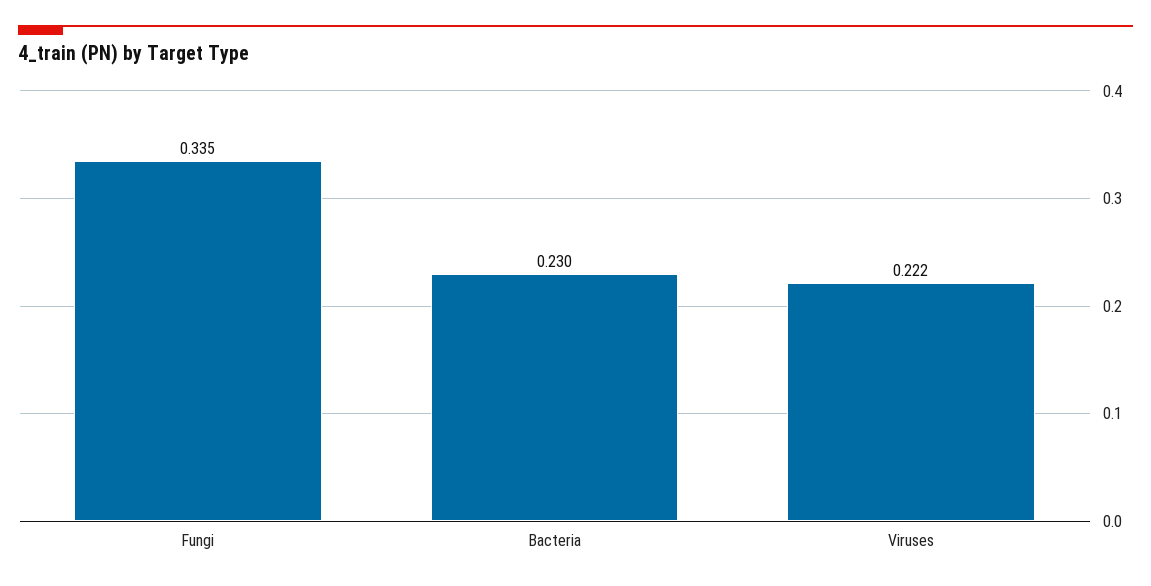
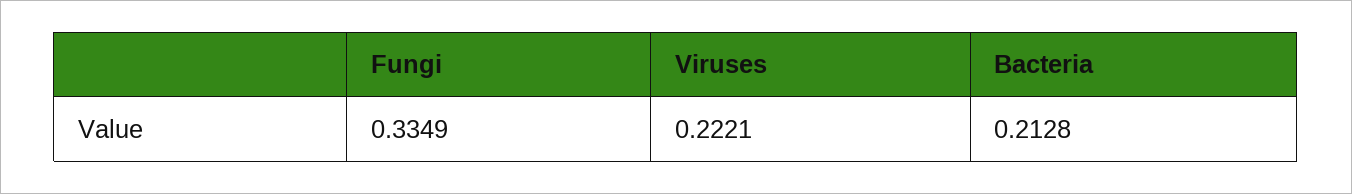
Bacteria: 0.23 -> 0.2128

